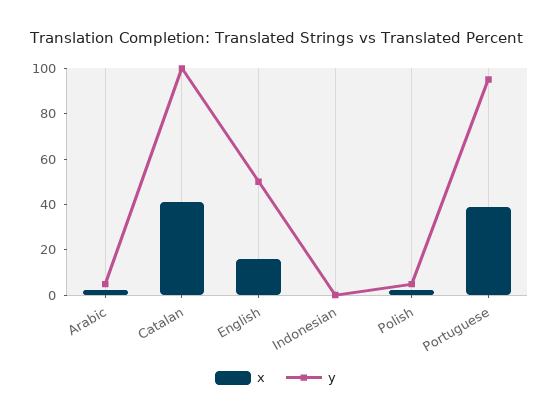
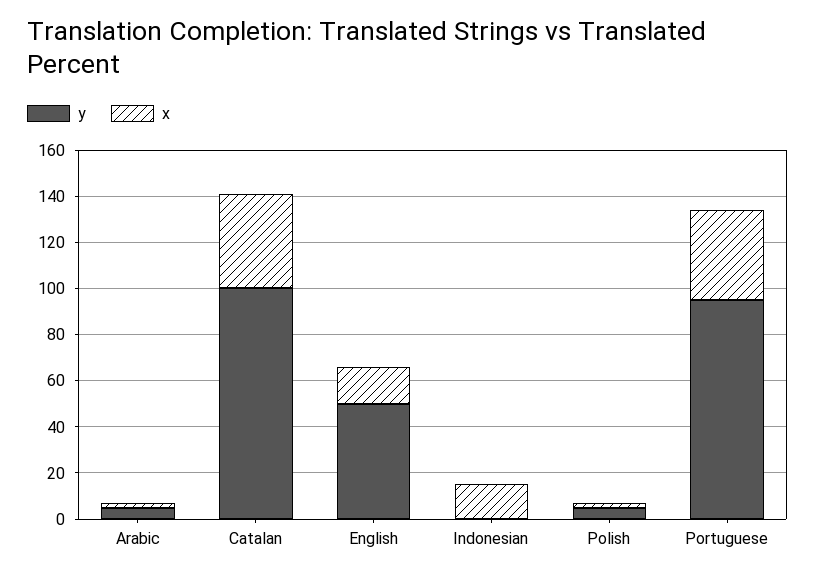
x, Indonesian: 0 -> 15

